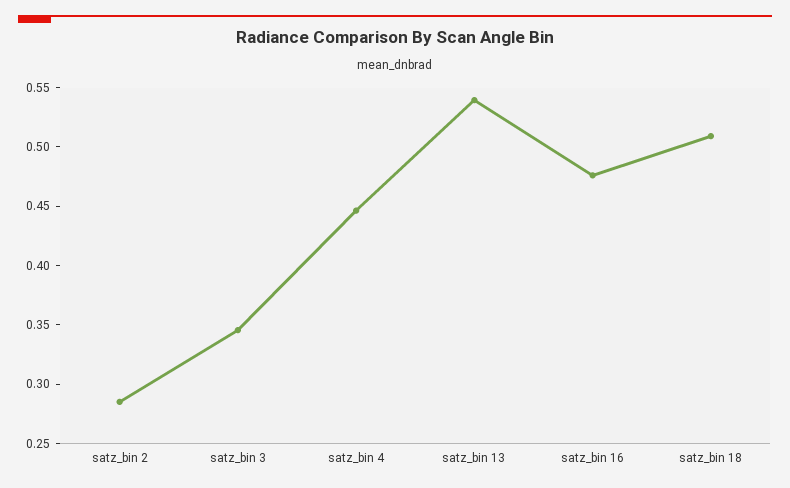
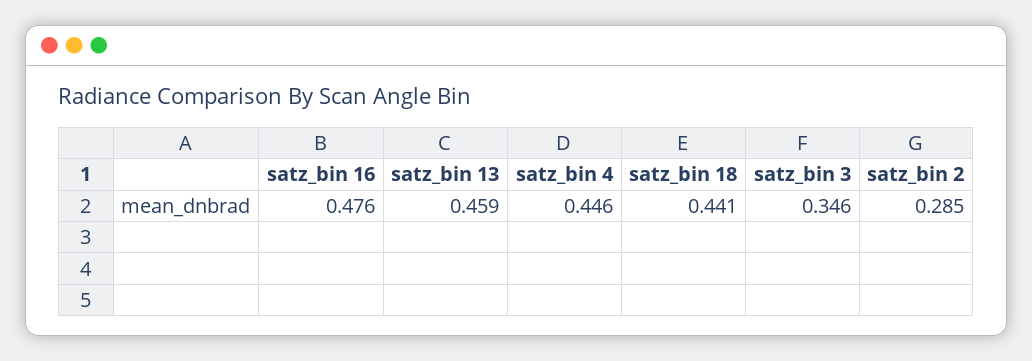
satz_bin 13: 0.54 -> 0.459
satz_bin 18: 0.51 -> 0.441

